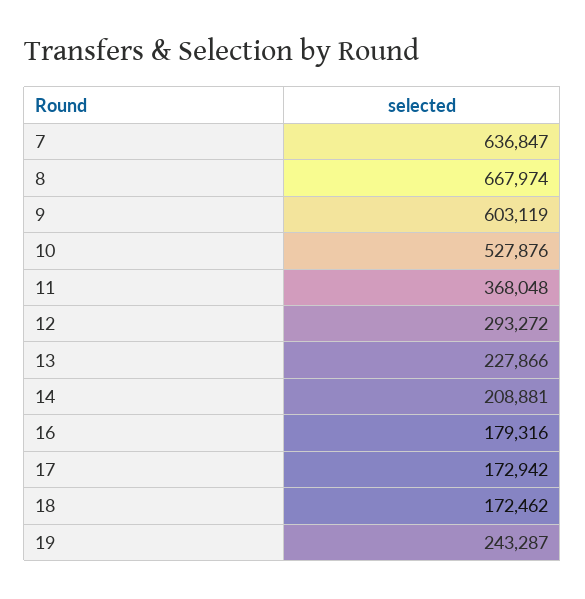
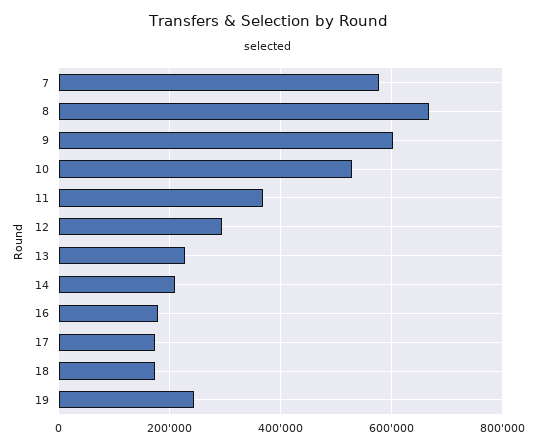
7: 636847 -> 580000

